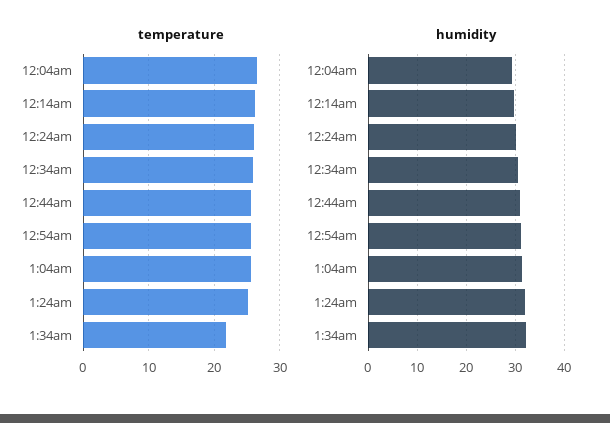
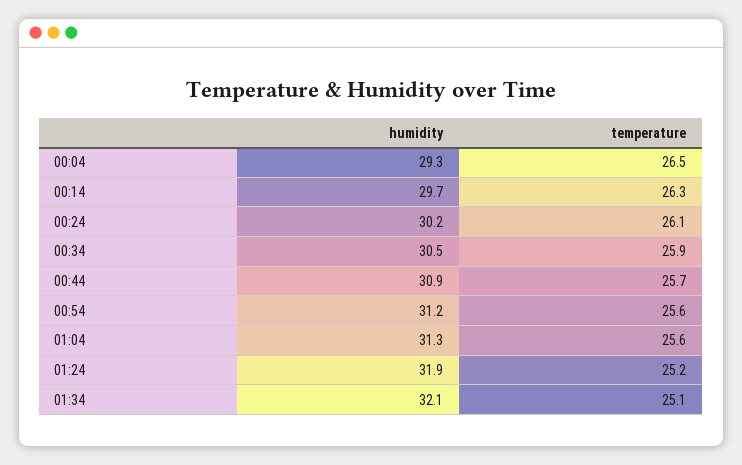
temperature, 1:34am: 22 -> 25.1

